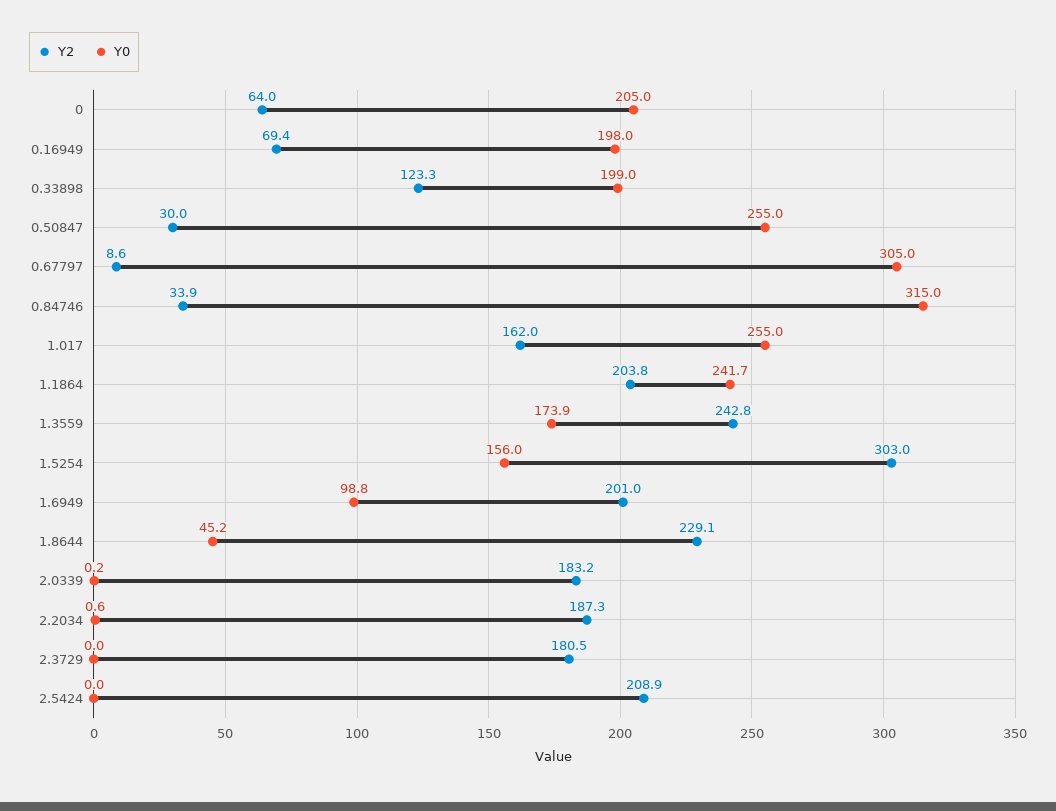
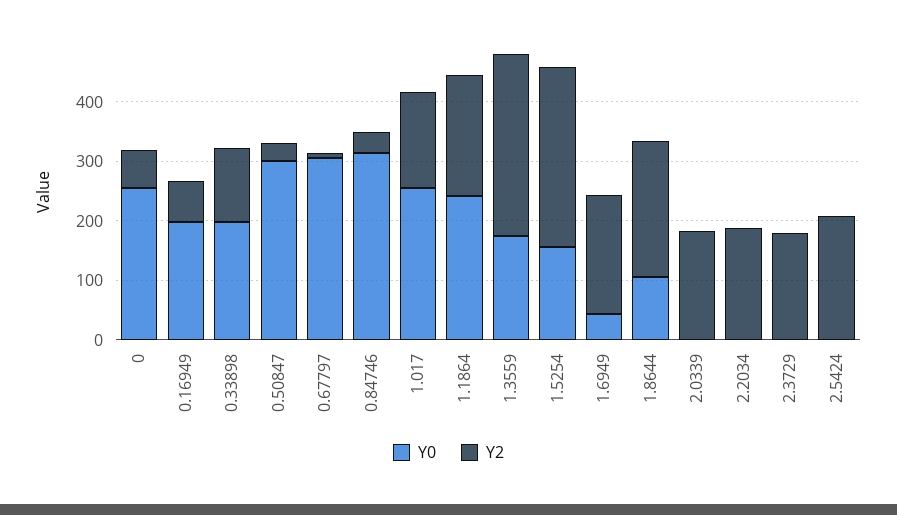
Y0, 0: 205 -> 260
Y0, 0.50847: 255 -> 300
Y2, 1.3559: 242.8 -> 300
Y0, 1.6949: 98.8 -> 40
Y0, 1.8644: 45.2 -> 100

